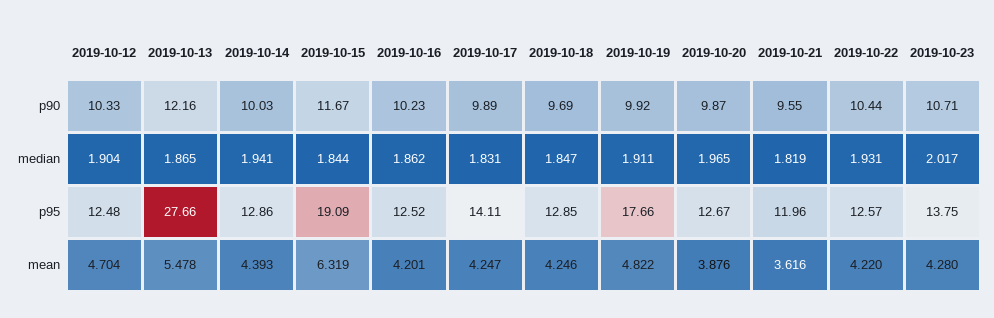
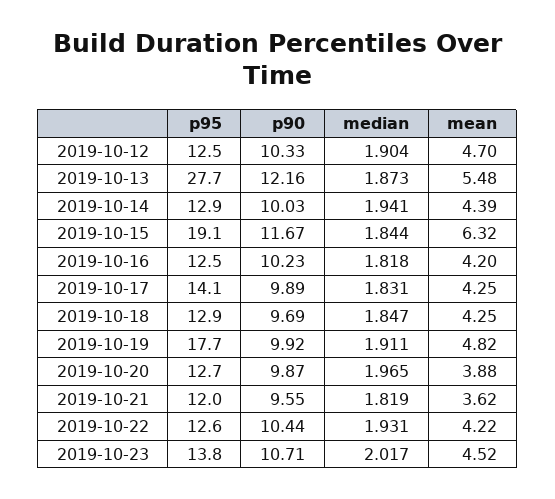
2019-10-13, median: 1.865 -> 1.873
2019-10-16, median: 1.862 -> 1.818
2019-10-23, mean: 4.28 -> 4.52

